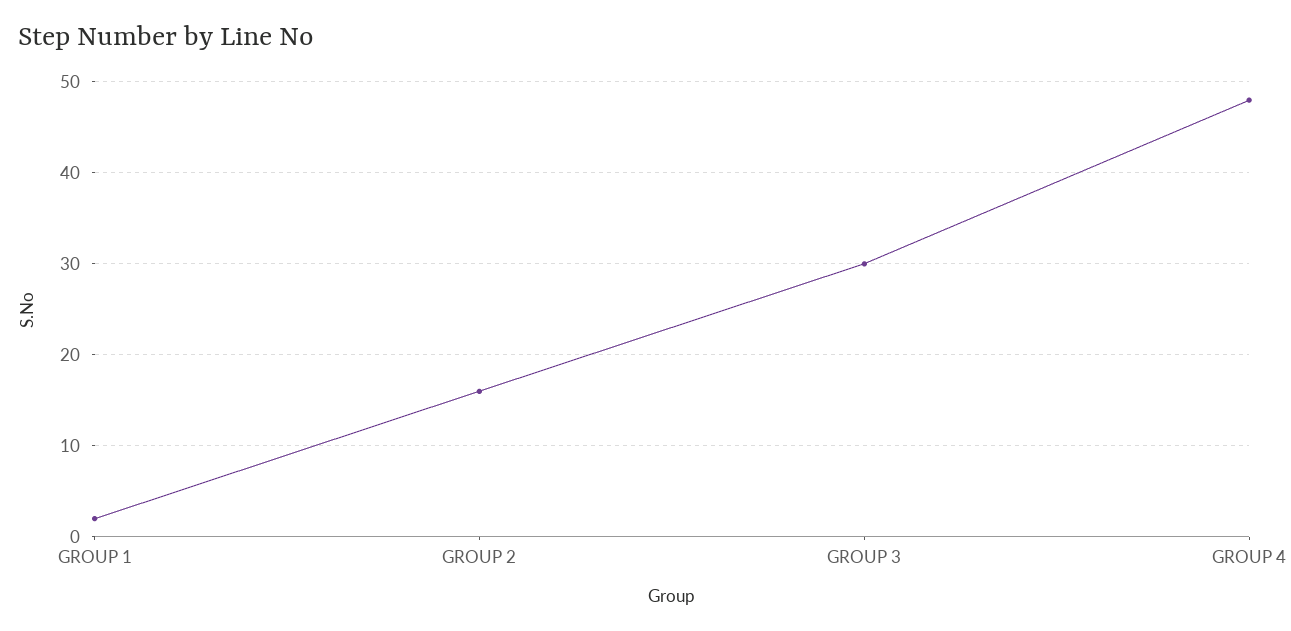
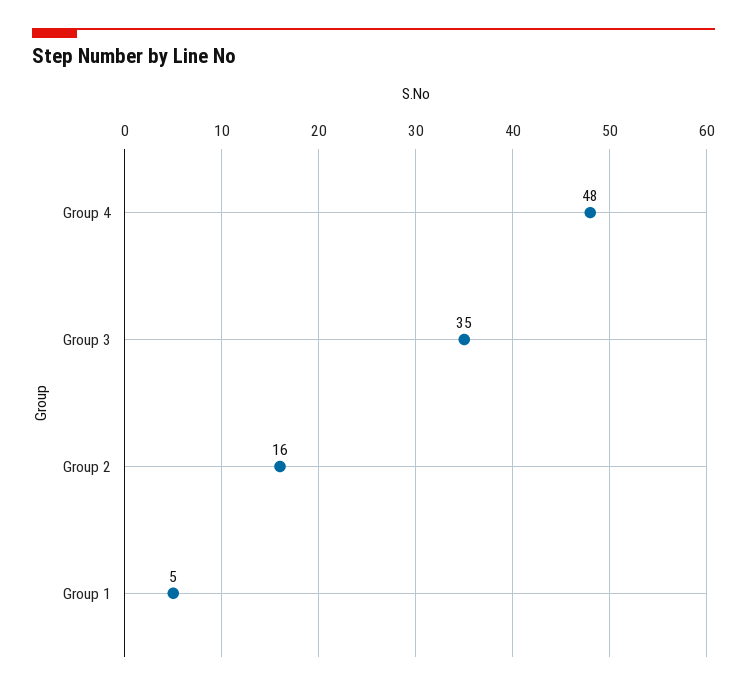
GROUP 1: 2 -> 5
GROUP 3: 30 -> 35

